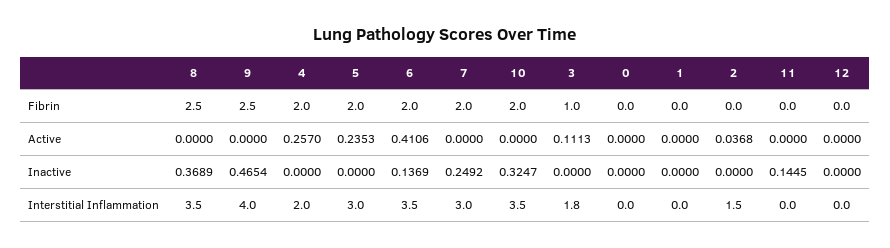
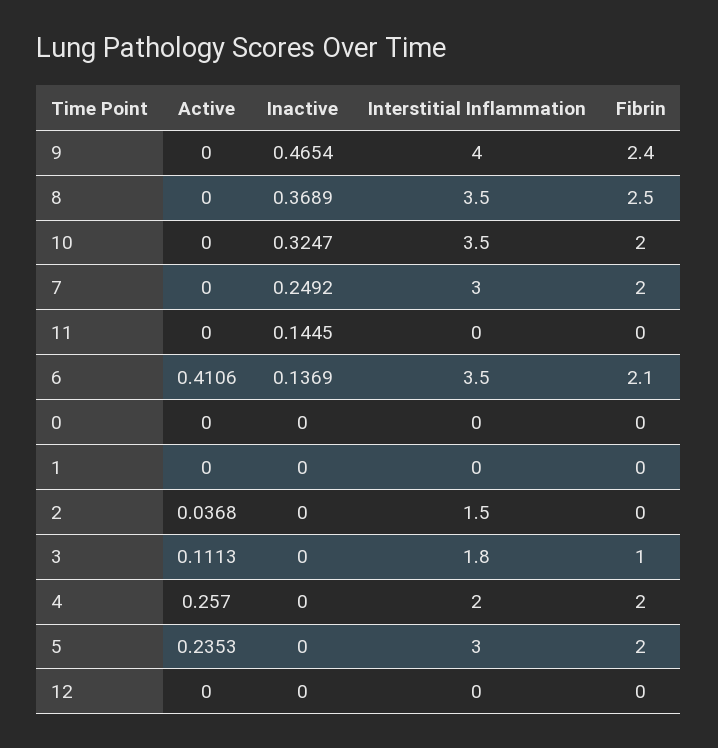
9, Fibrin: 2.5 -> 2.4
6, Fibrin: 2 -> 2.1

